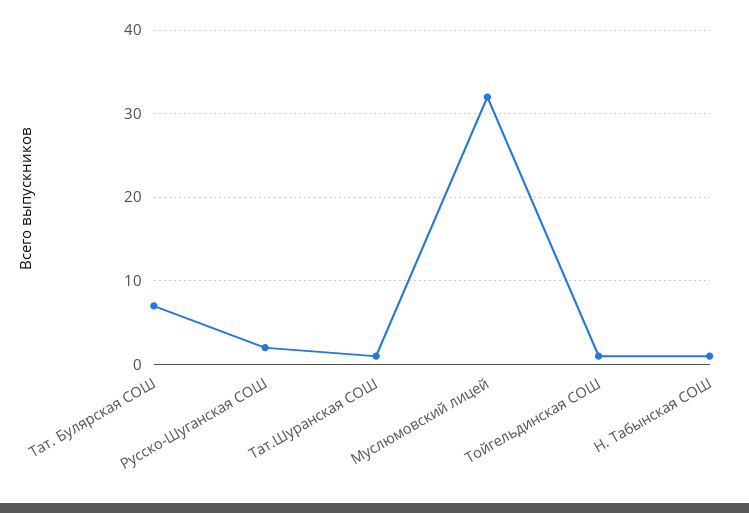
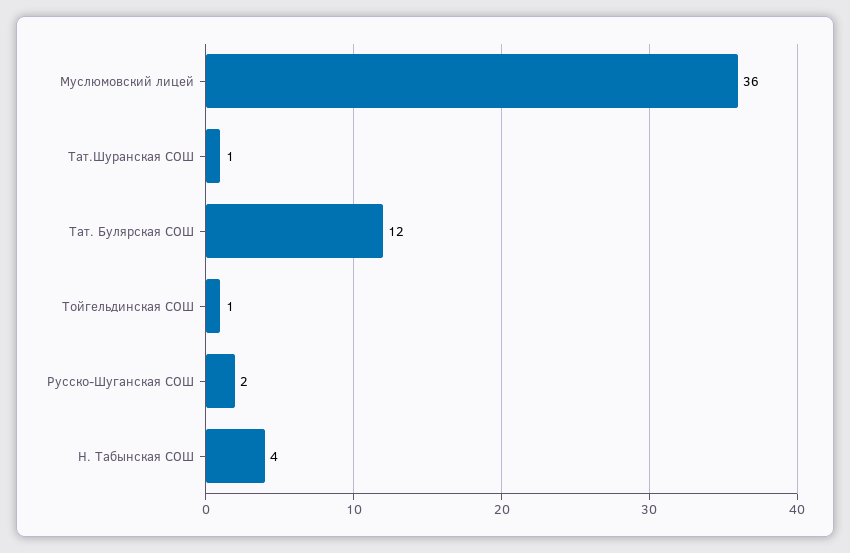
Тат. Булярская СОШ: 7 -> 12
Муслюмовский лицей: 32 -> 36
Н. Табынская СОШ: 1 -> 4

